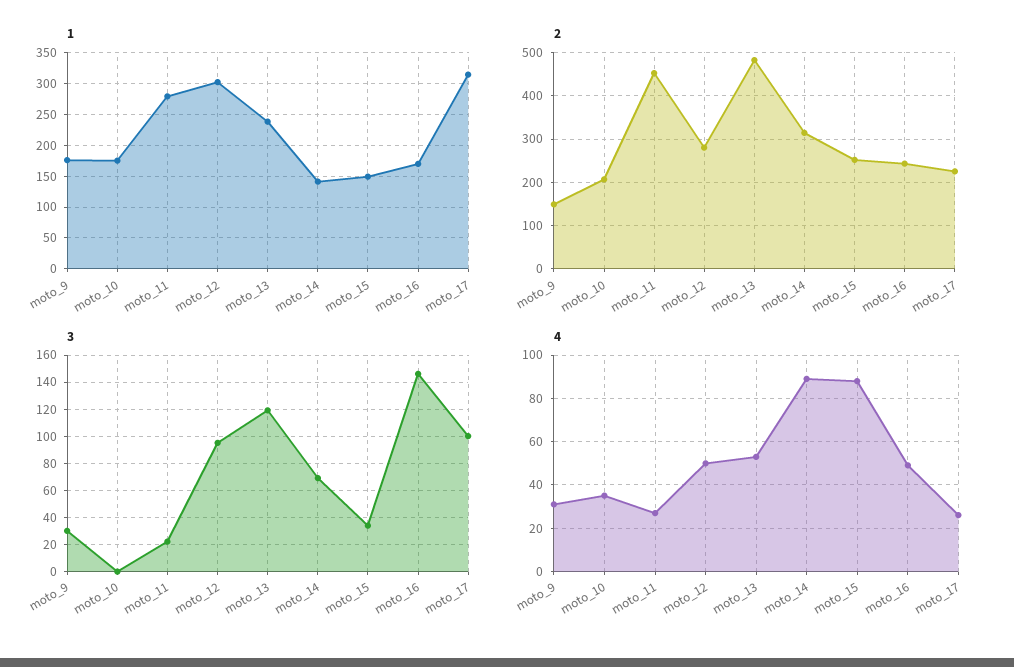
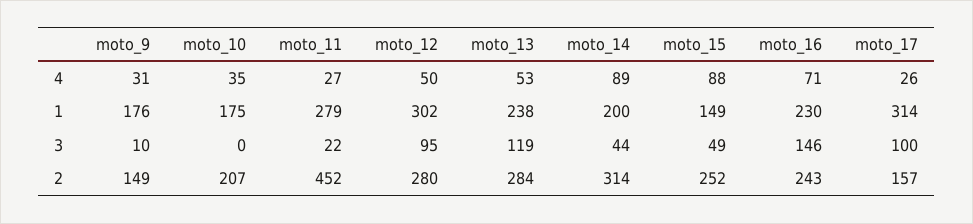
1, moto_14: 140 -> 200
1, moto_16: 170 -> 230
2, moto_13: 480 -> 284
2, moto_17: 220 -> 157
3, moto_9: 30 -> 10
3, moto_14: 70 -> 44
3, moto_15: 35 -> 49
4, moto_16: 50 -> 71

